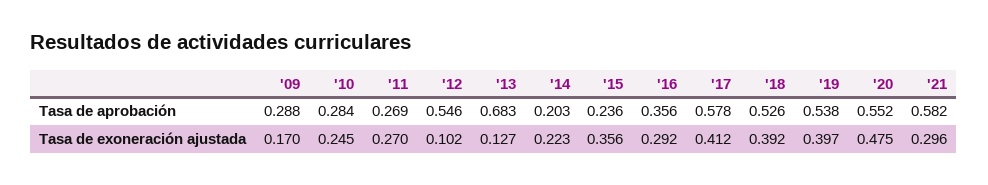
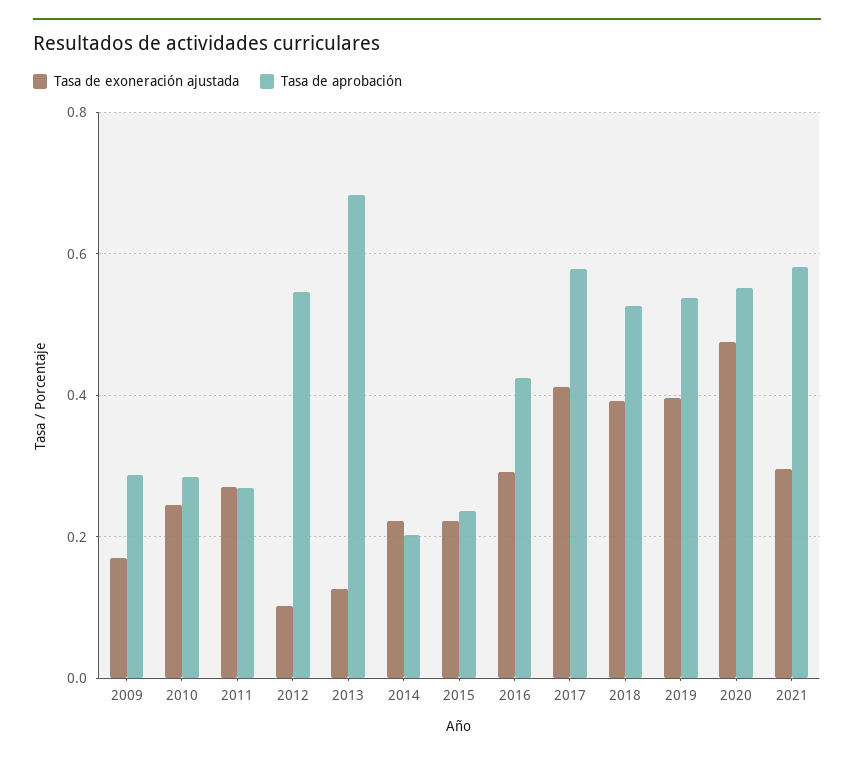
Tasa de aprobación, '16: 0.356 -> 0.42
Tasa de exoneración ajustada, '15: 0.356 -> 0.22

